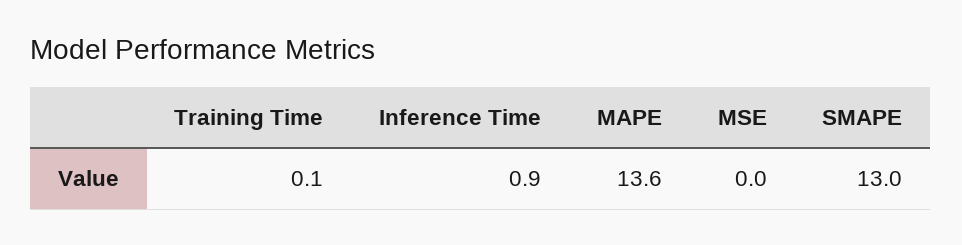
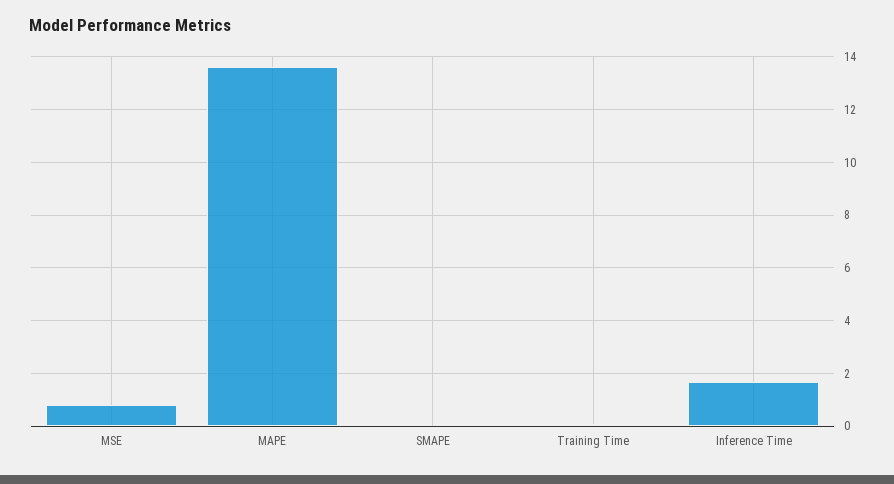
Inference Time: 0.9 -> 1.75
MSE: 0 -> 0.75
SMAPE: 13 -> 0

